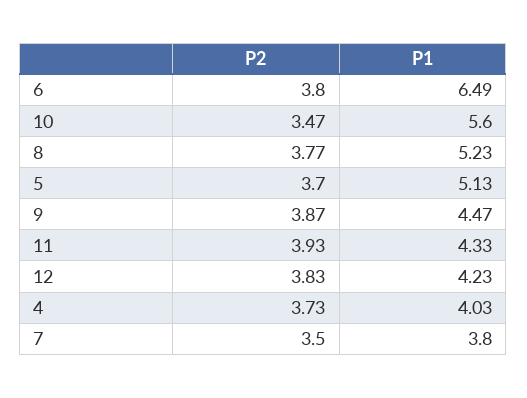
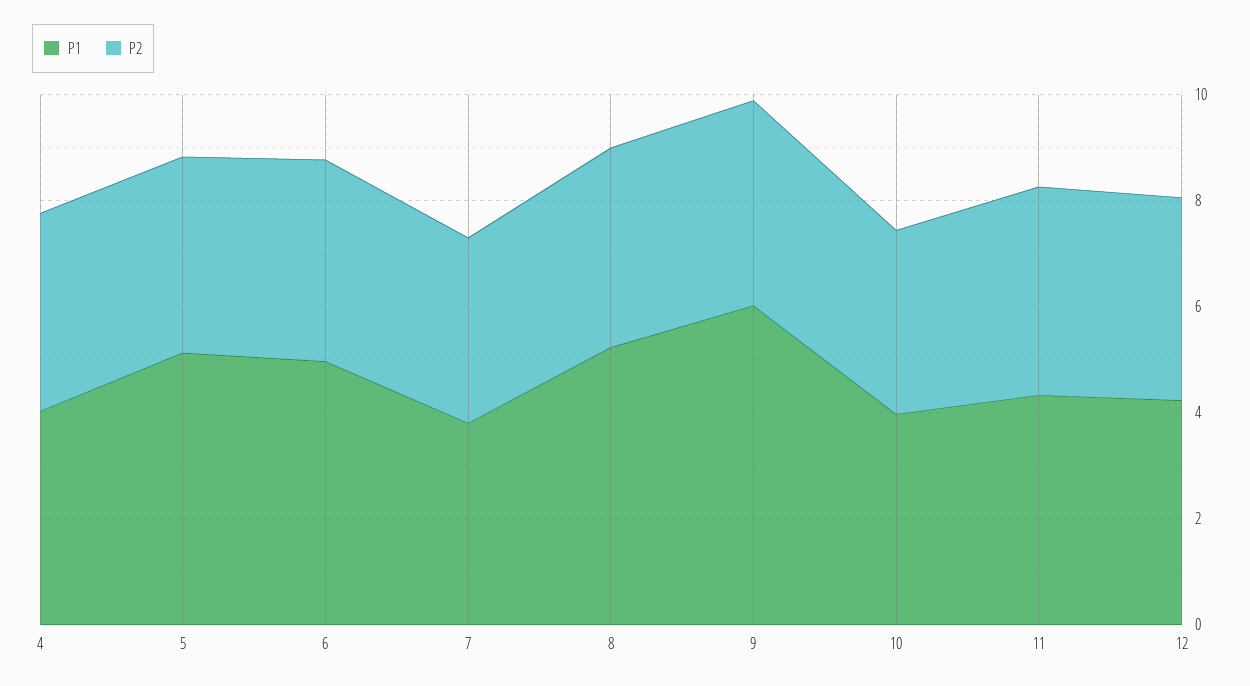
P1, 6: 6.49 -> 5
P1, 10: 5.6 -> 4
P1, 9: 4.47 -> 6

